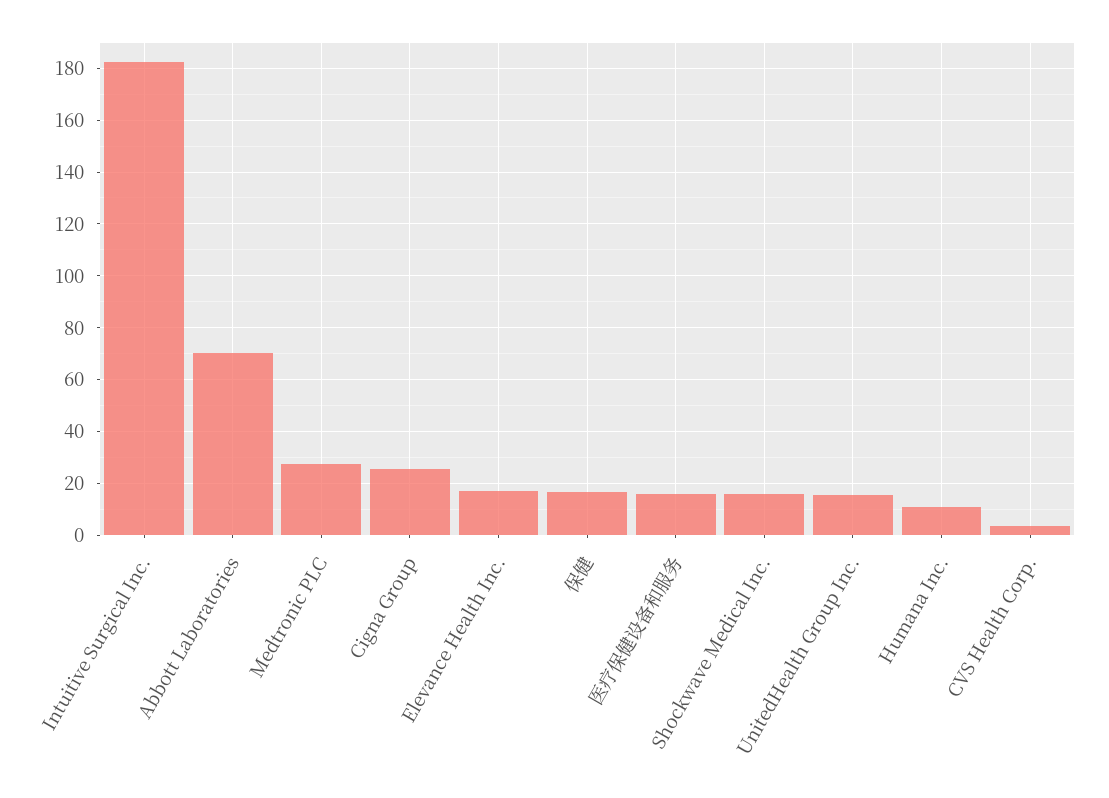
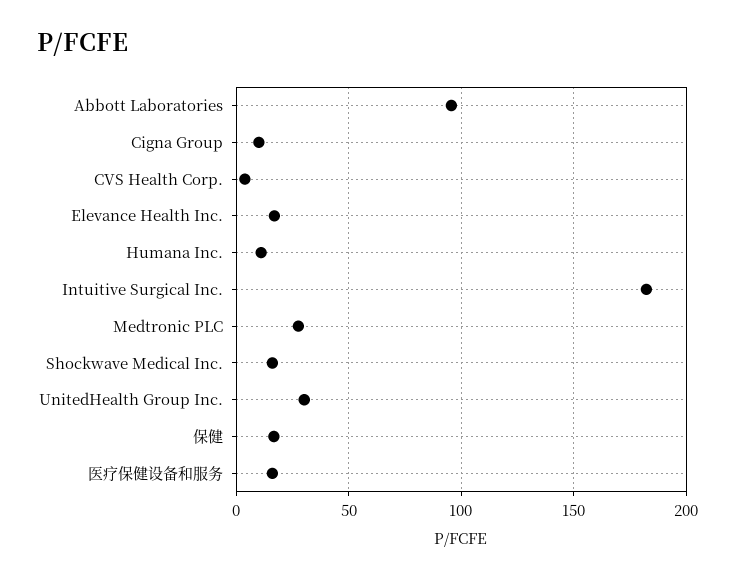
Abbott Laboratories: 70 -> 95
Cigna Group: 25 -> 10
UnitedHealth Group Inc.: 15 -> 30

